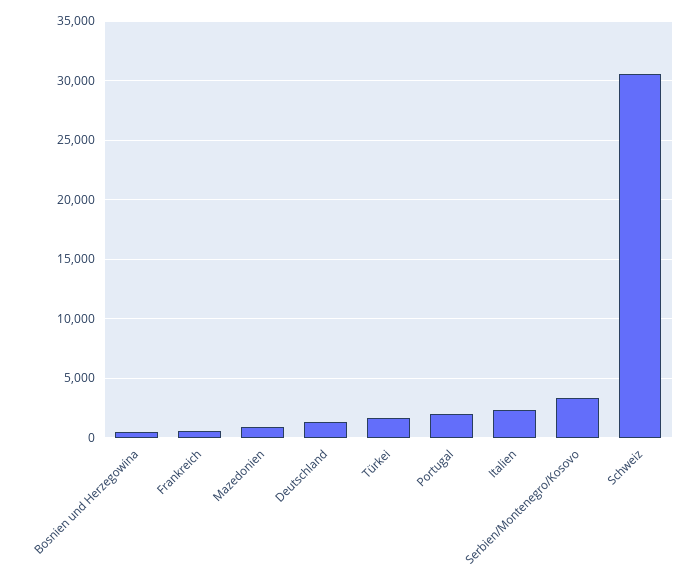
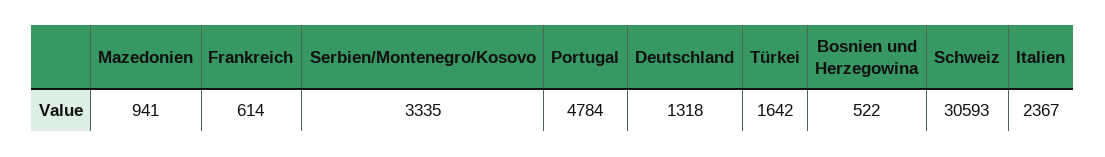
Portugal: 2000 -> 4784

